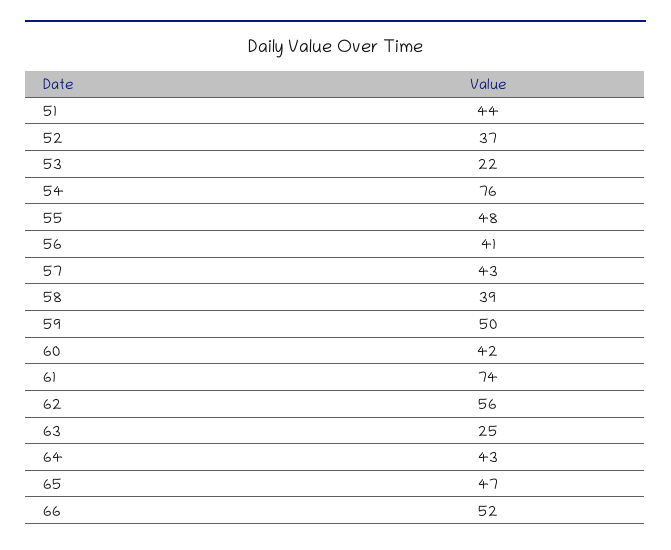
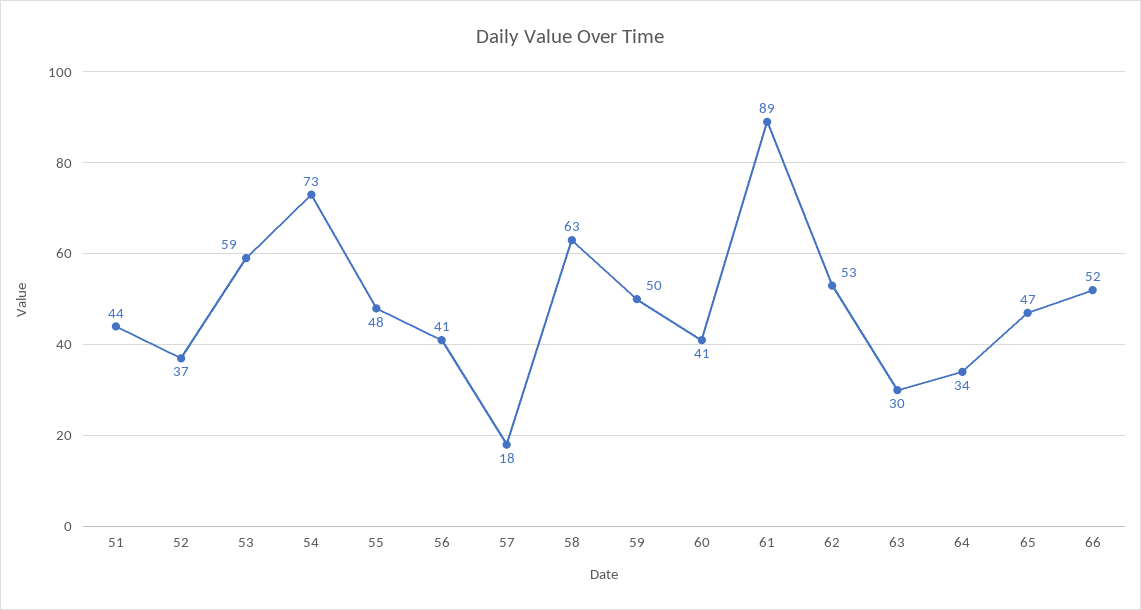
53: 22 -> 59
54: 76 -> 73
57: 43 -> 18
58: 39 -> 63
60: 42 -> 41
61: 74 -> 89
62: 56 -> 53
63: 25 -> 30
64: 43 -> 34

